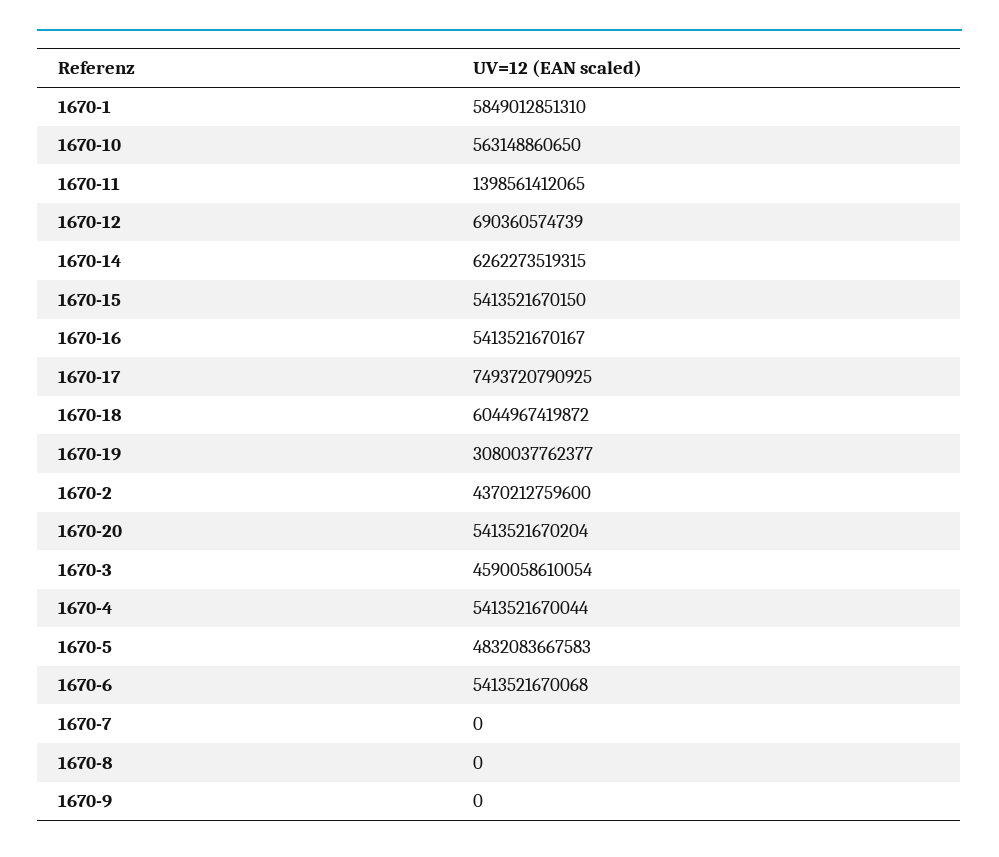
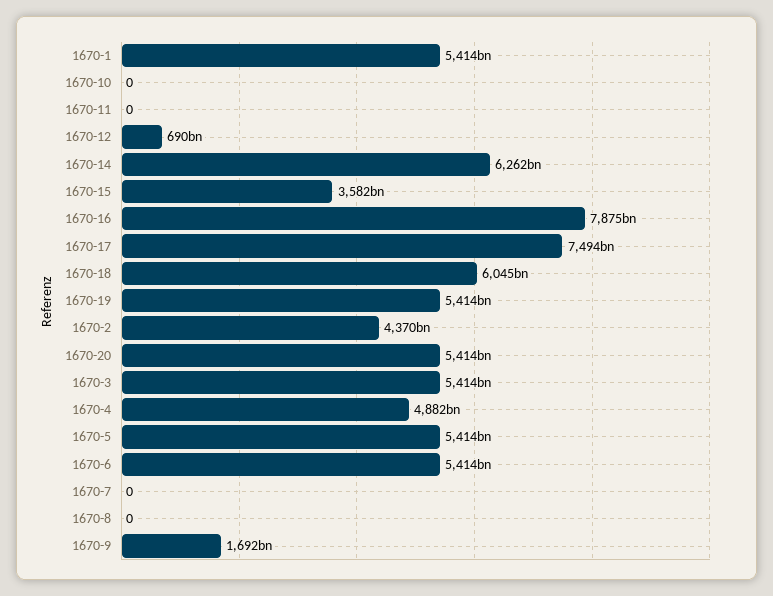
1670-1: 5849012851310 -> 5414000000000
1670-10: 563148860650 -> 0
1670-11: 1398561412065 -> 0
1670-15: 5413521670150 -> 3582000000000
1670-16: 5413521670167 -> 7875000000000
1670-19: 3080037762377 -> 5414000000000
1670-3: 4590058610054 -> 5414000000000
1670-4: 5413521670044 -> 4882000000000
1670-5: 4832083667583 -> 5414000000000
1670-9: 0 -> 1692000000000

